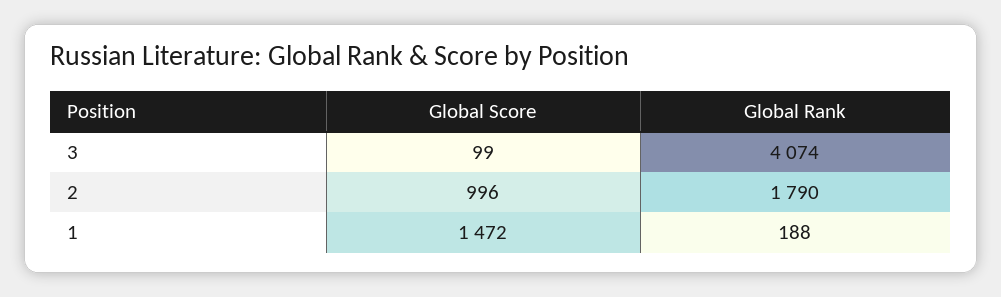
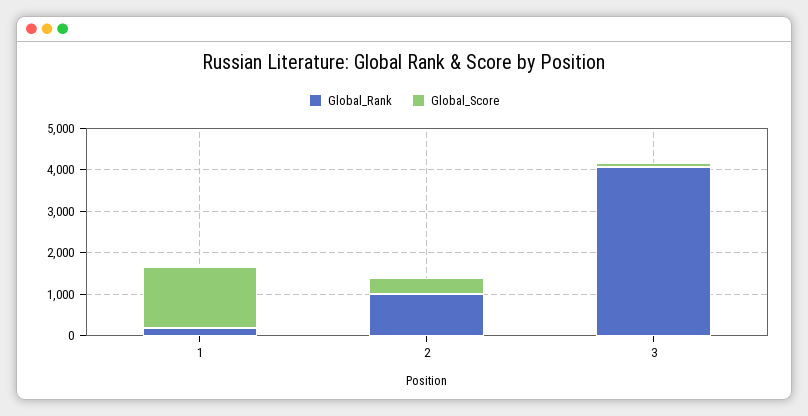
Global Score, 2: 996 -> 400
Global Rank, 2: 1790 -> 1000

